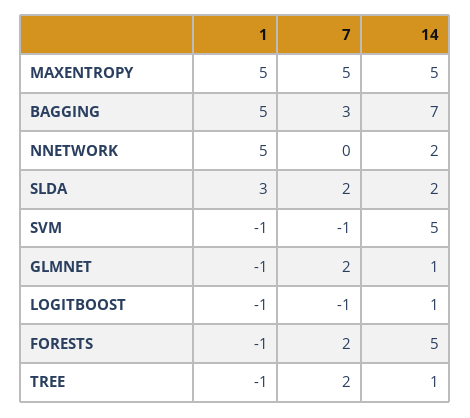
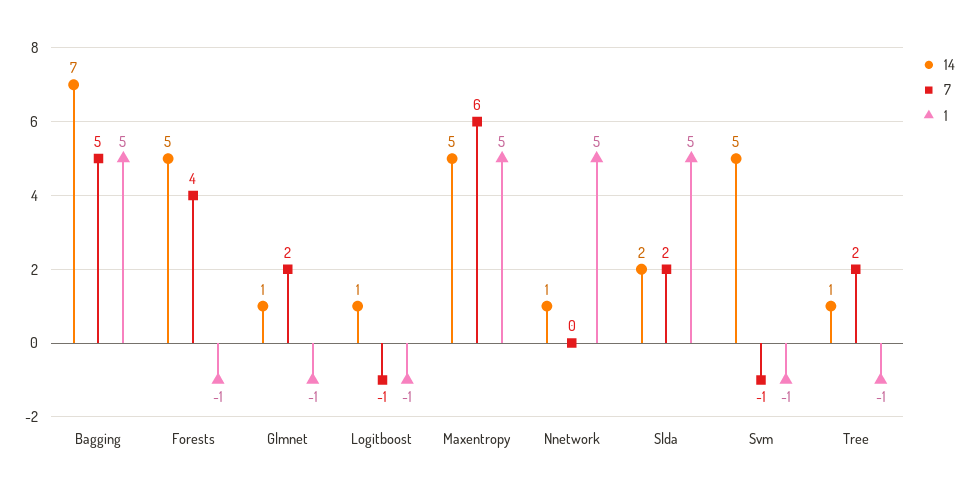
7, MAXENTROPY: 5 -> 6
7, BAGGING: 3 -> 5
14, NNETWORK: 2 -> 1
1, SLDA: 3 -> 5
7, FORESTS: 2 -> 4

